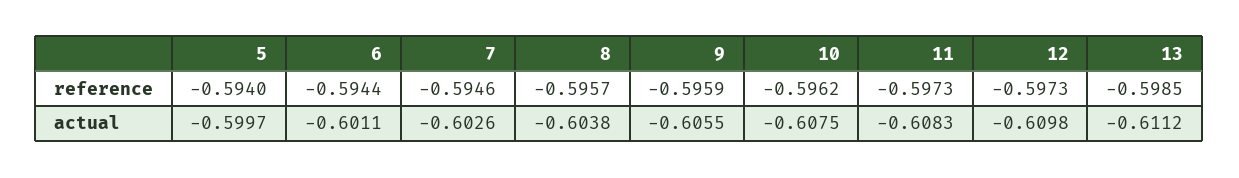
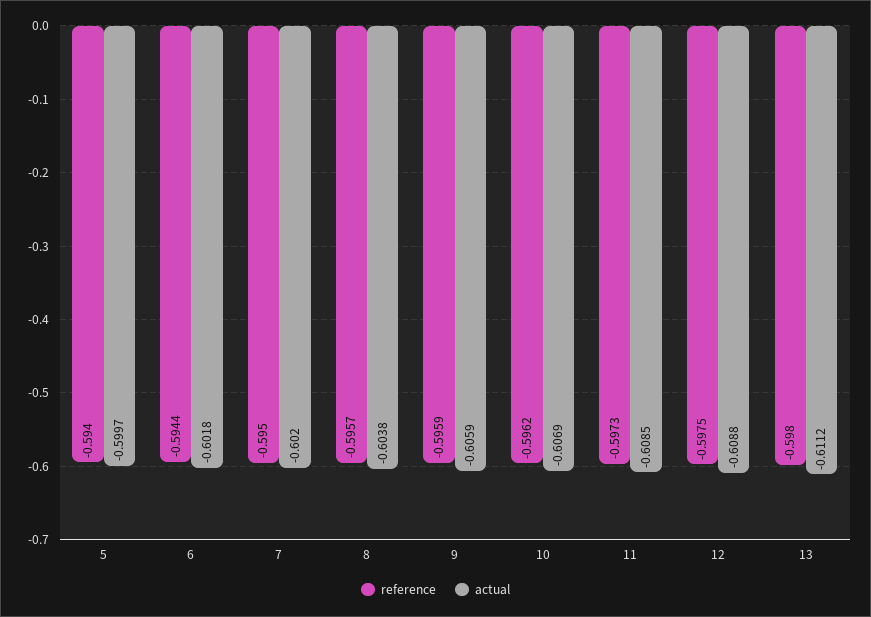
reference, 7: -0.5946 -> -0.595
reference, 12: -0.5973 -> -0.5975
reference, 13: -0.5985 -> -0.598
actual, 6: -0.6011 -> -0.6018
actual, 7: -0.6026 -> -0.602
actual, 9: -0.6055 -> -0.6059
actual, 10: -0.6075 -> -0.6069
actual, 11: -0.6083 -> -0.6085
actual, 12: -0.6098 -> -0.6088

